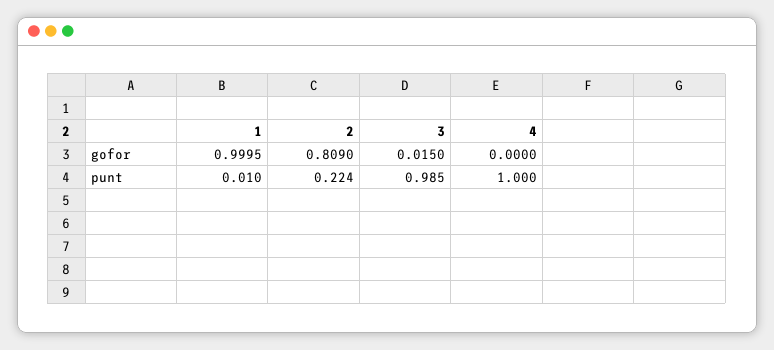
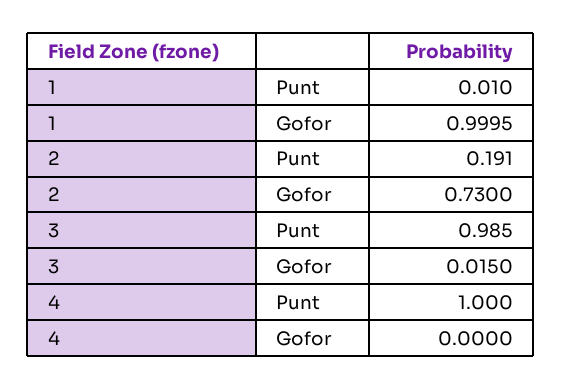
2, gofor: 0.809 -> 0.73
2, punt: 0.224 -> 0.191

